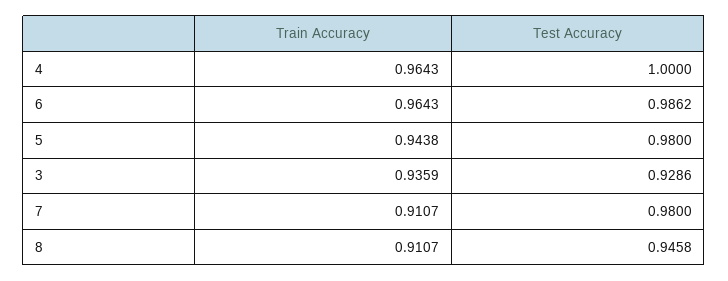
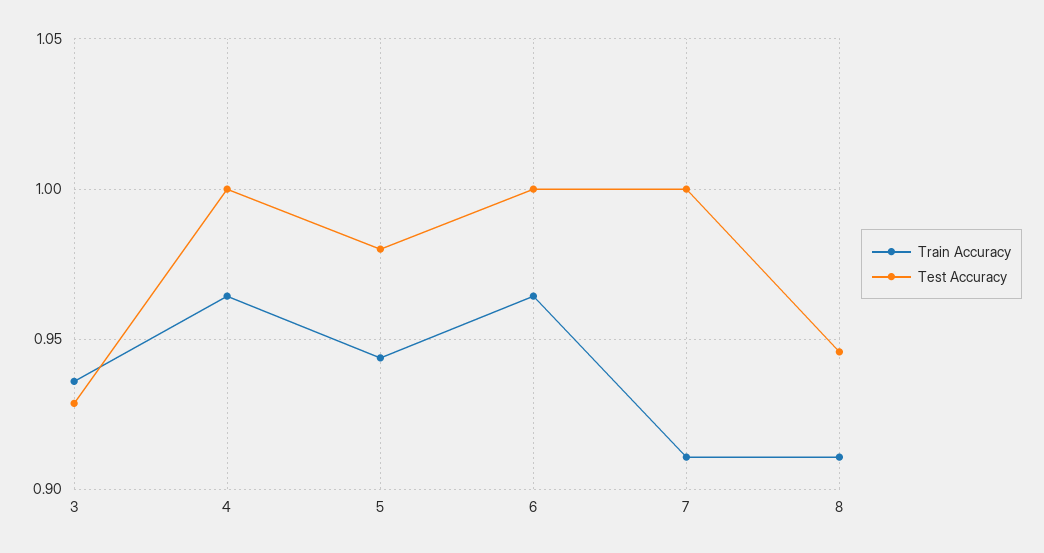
Test Accuracy, 6: 0.9862 -> 1
Test Accuracy, 7: 0.98 -> 1

